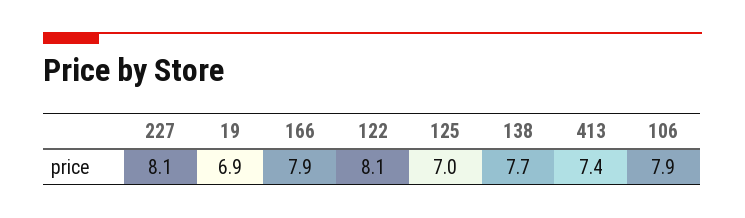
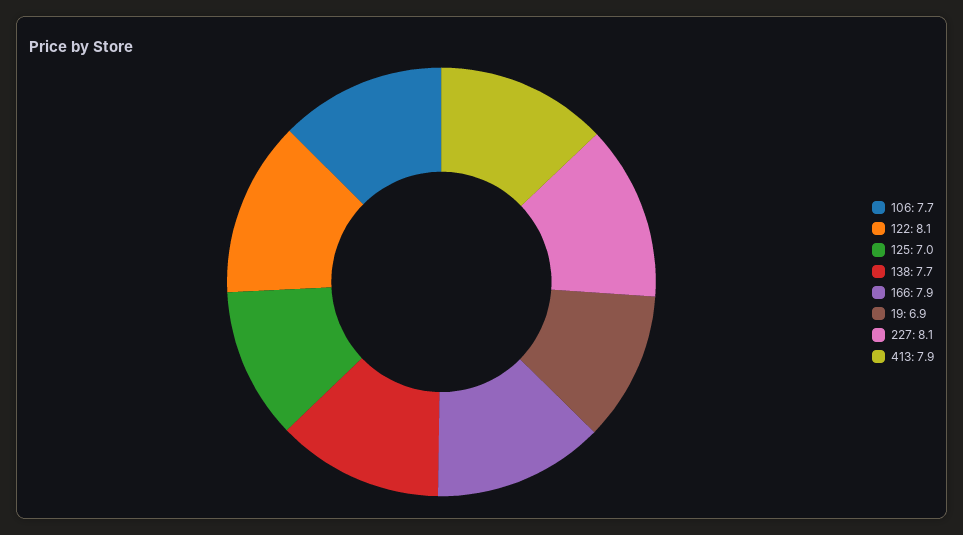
413: 7.4 -> 7.9
106: 7.9 -> 7.7

